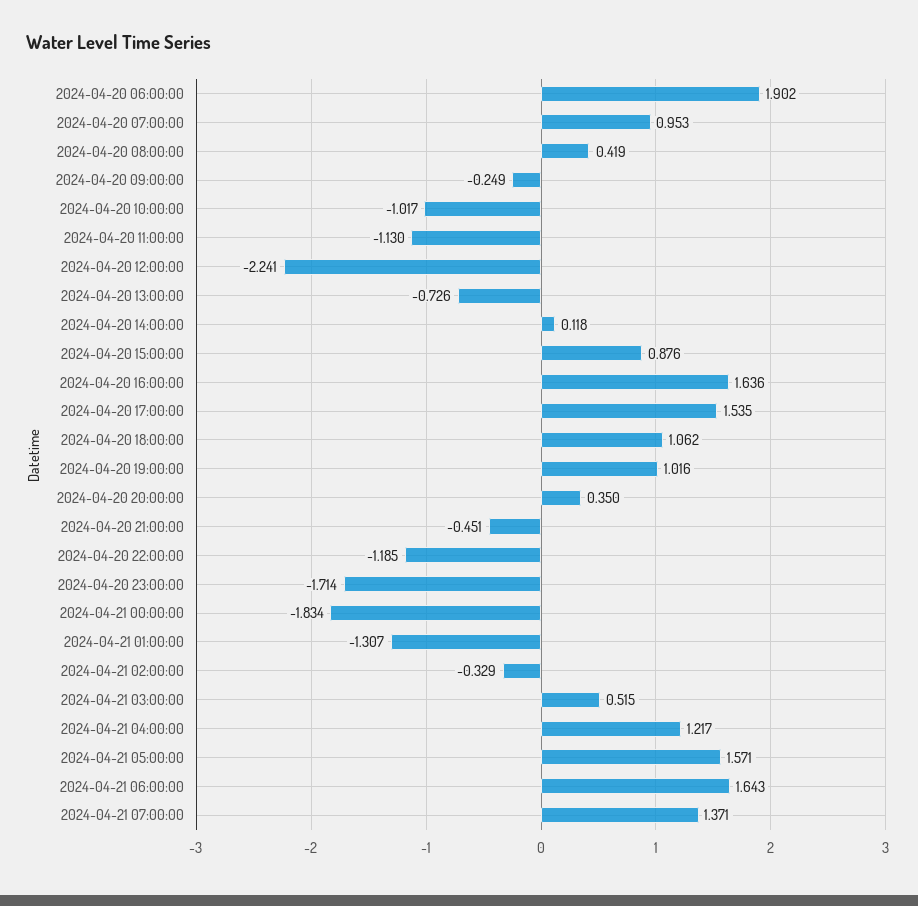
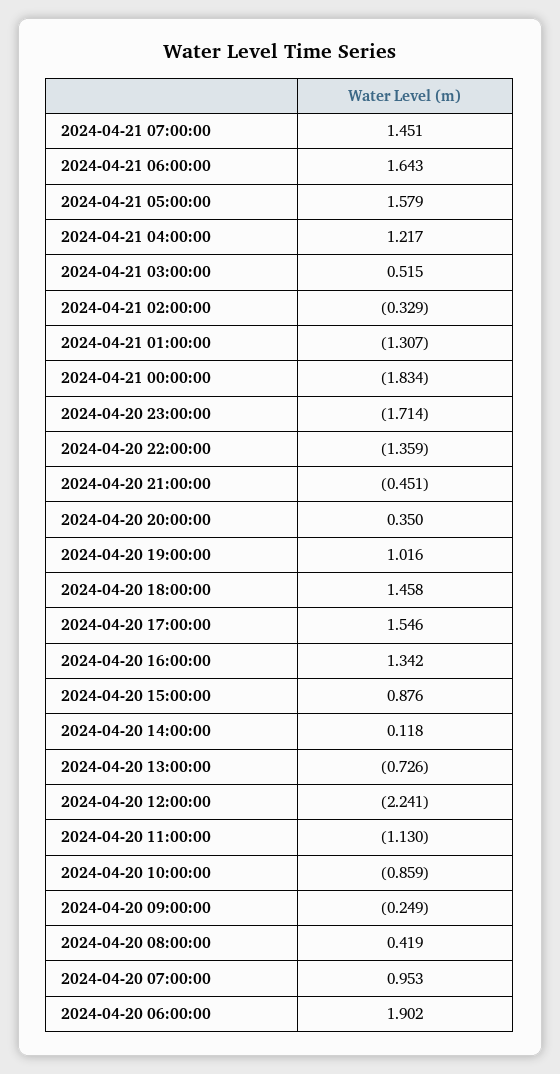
2024-04-20 10:00:00: -1.017 -> -0.859
2024-04-20 16:00:00: 1.636 -> 1.342
2024-04-20 17:00:00: 1.535 -> 1.546
2024-04-20 18:00:00: 1.062 -> 1.458
2024-04-20 22:00:00: -1.185 -> -1.359
2024-04-21 05:00:00: 1.571 -> 1.579
2024-04-21 07:00:00: 1.371 -> 1.451

